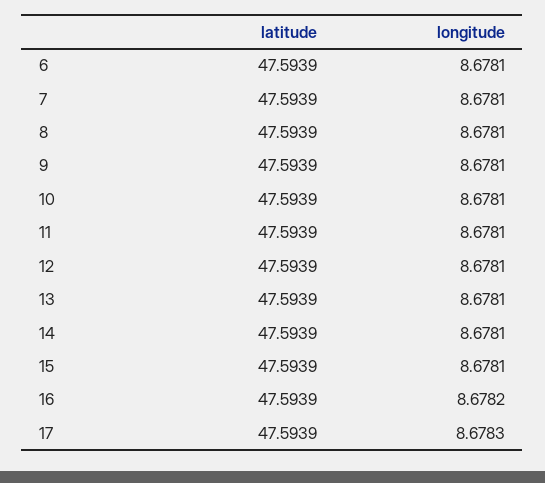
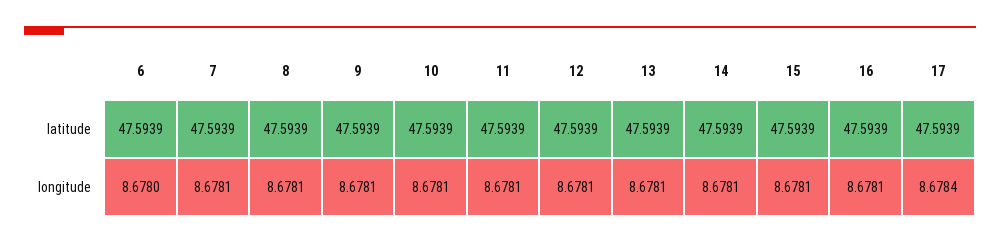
longitude, 6: 8.6781 -> 8.678
longitude, 16: 8.6782 -> 8.6781
longitude, 17: 8.6783 -> 8.6784

